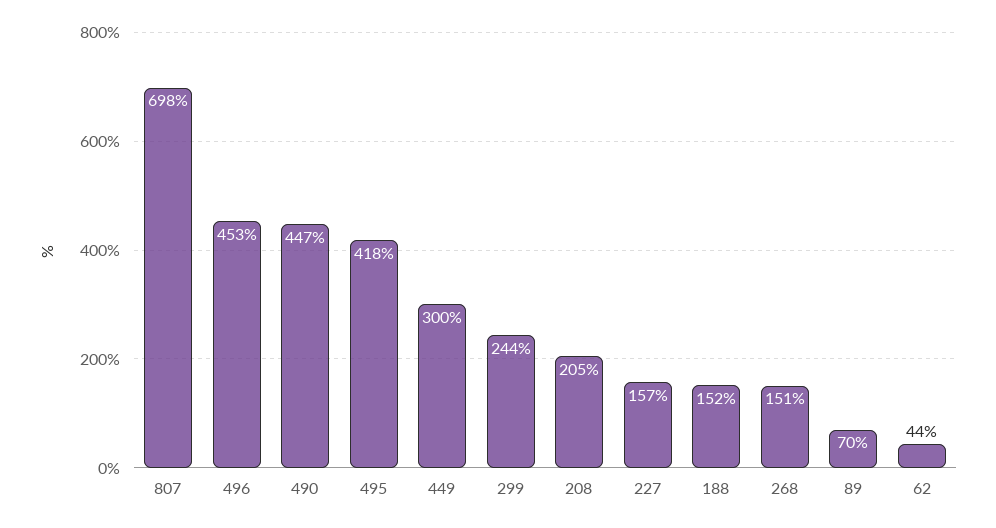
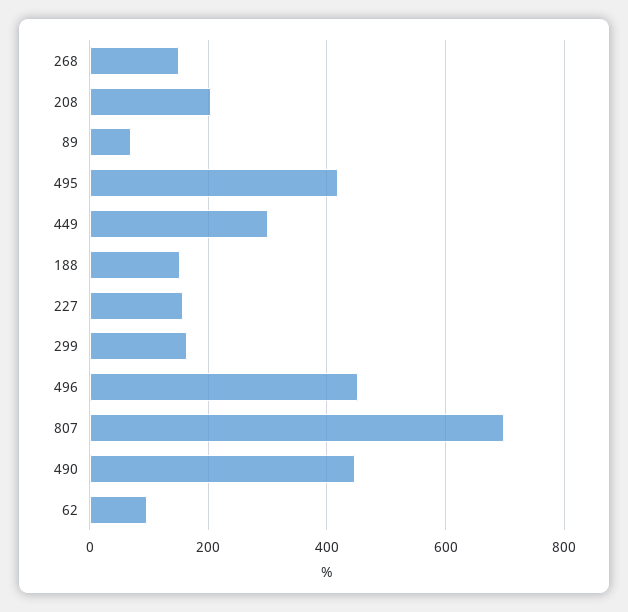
299: 244 -> 160
62: 44 -> 100

